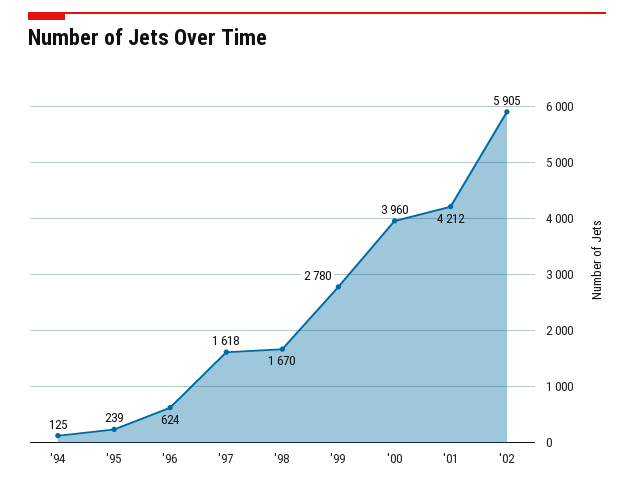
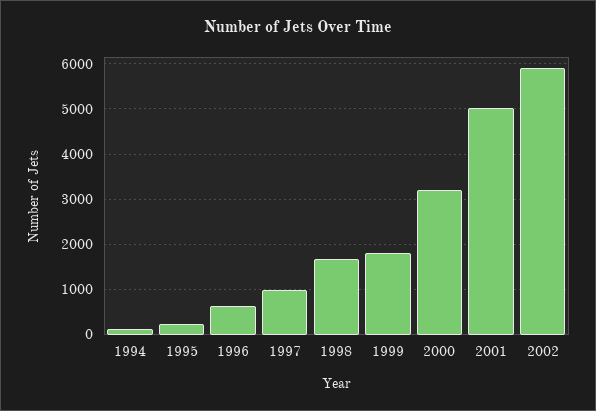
'97: 1618 -> 1000
'99: 2780 -> 1800
'00: 3960 -> 3200
'01: 4212 -> 5000

